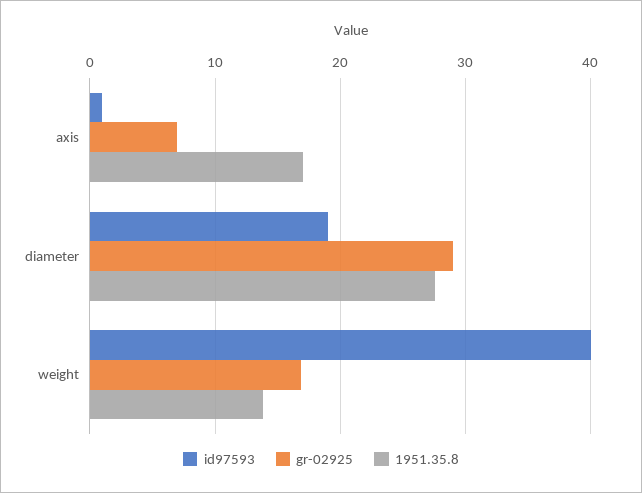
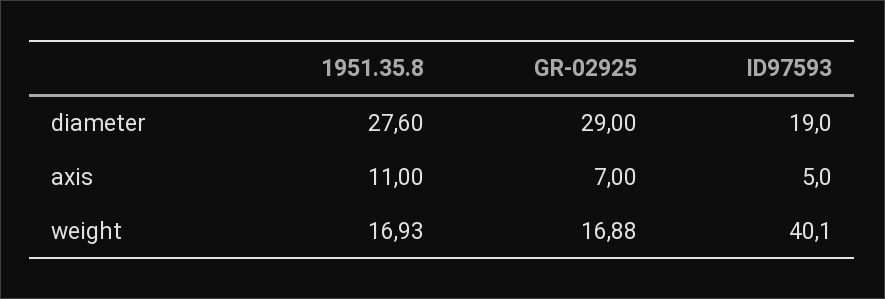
id97593, axis: 1 -> 5
1951.35.8, axis: 17 -> 11
1951.35.8, weight: 14 -> 16.93

